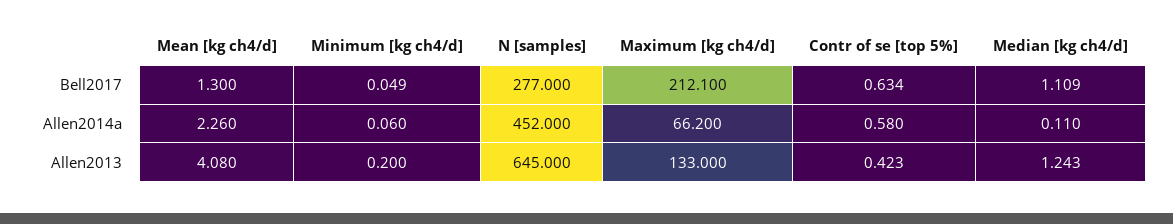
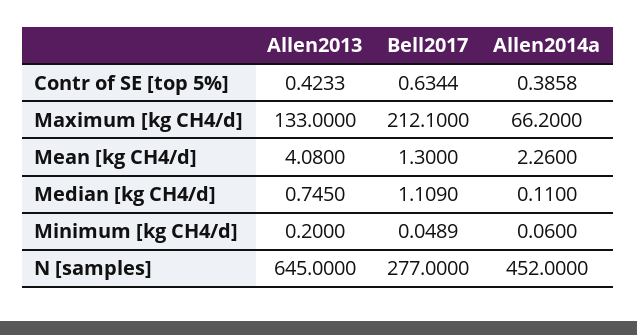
Contr of se [top 5%], Allen2014a: 0.58 -> 0.3858
Median [kg ch4/d], Allen2013: 1.243 -> 0.745

